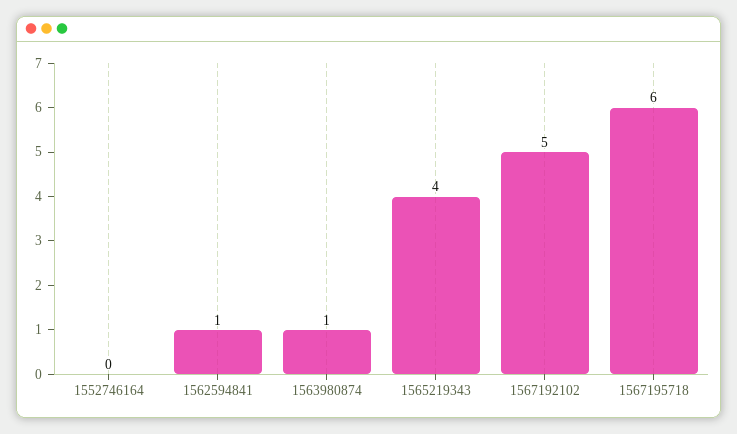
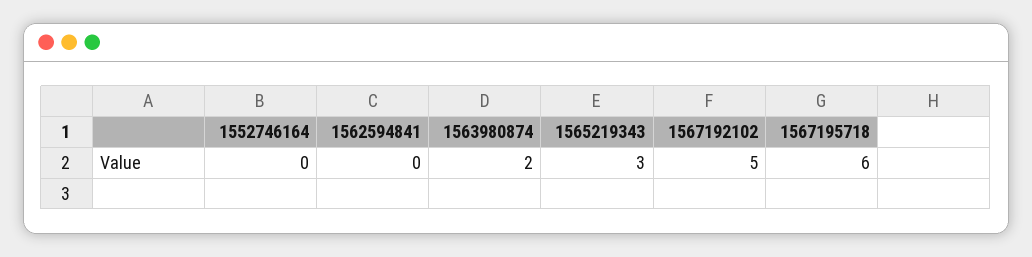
1562594841: 1 -> 0
1563980874: 1 -> 2
1565219343: 4 -> 3

